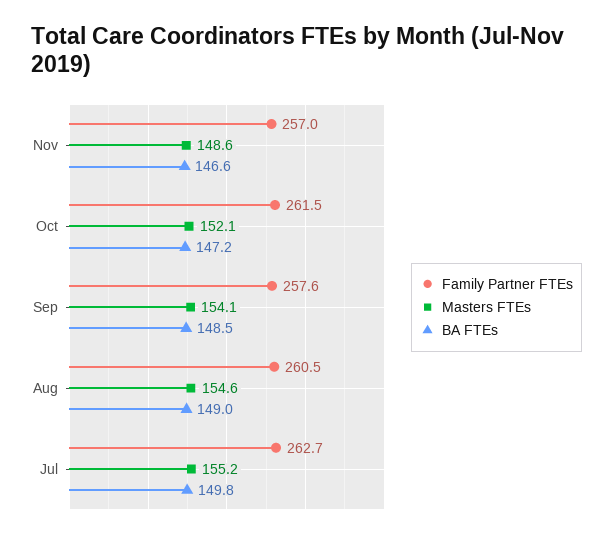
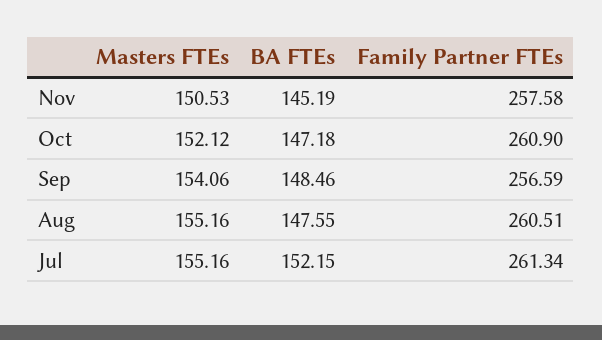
Family Partner FTEs, Nov: 257 -> 257.58
Masters FTEs, Nov: 148.6 -> 150.53
BA FTEs, Nov: 146.6 -> 145.19
Family Partner FTEs, Oct: 261.5 -> 260.9
Family Partner FTEs, Sep: 257.6 -> 256.59
Masters FTEs, Aug: 154.6 -> 155.16
BA FTEs, Aug: 149 -> 147.55
Family Partner FTEs, Jul: 262.7 -> 261.34
BA FTEs, Jul: 149.8 -> 152.15

